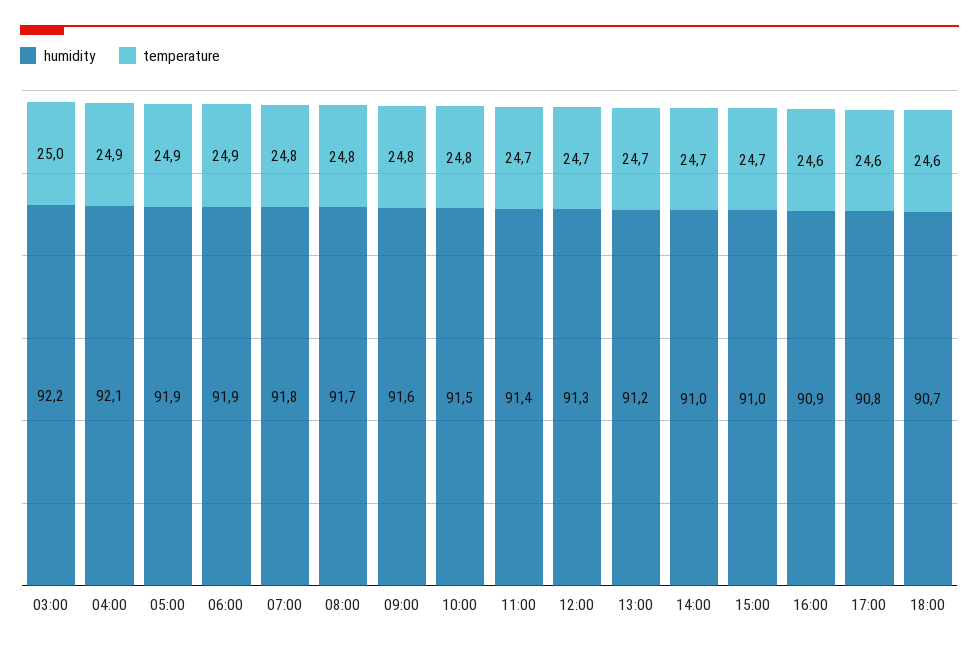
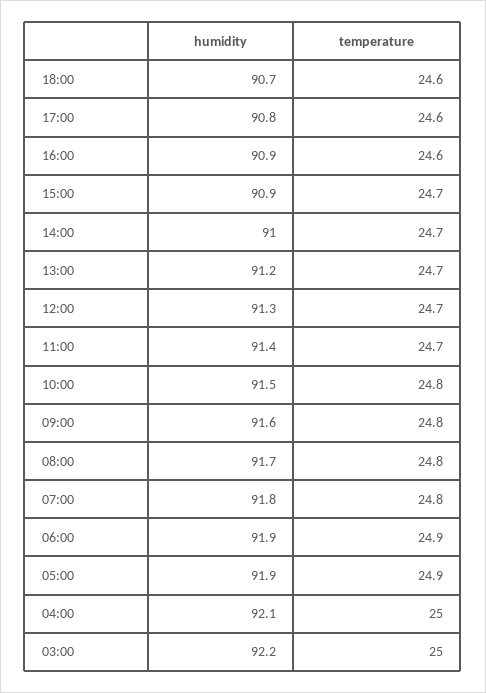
temperature, 04:00: 24.9 -> 25
humidity, 15:00: 91 -> 90.9

